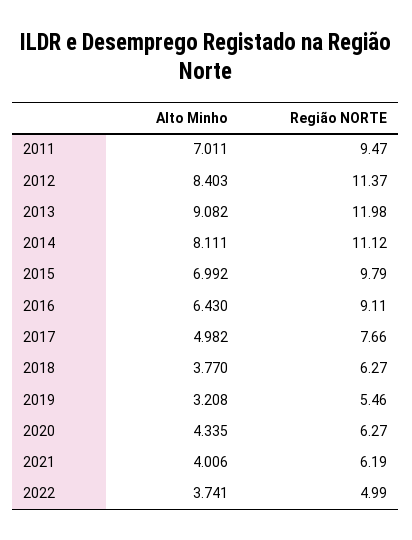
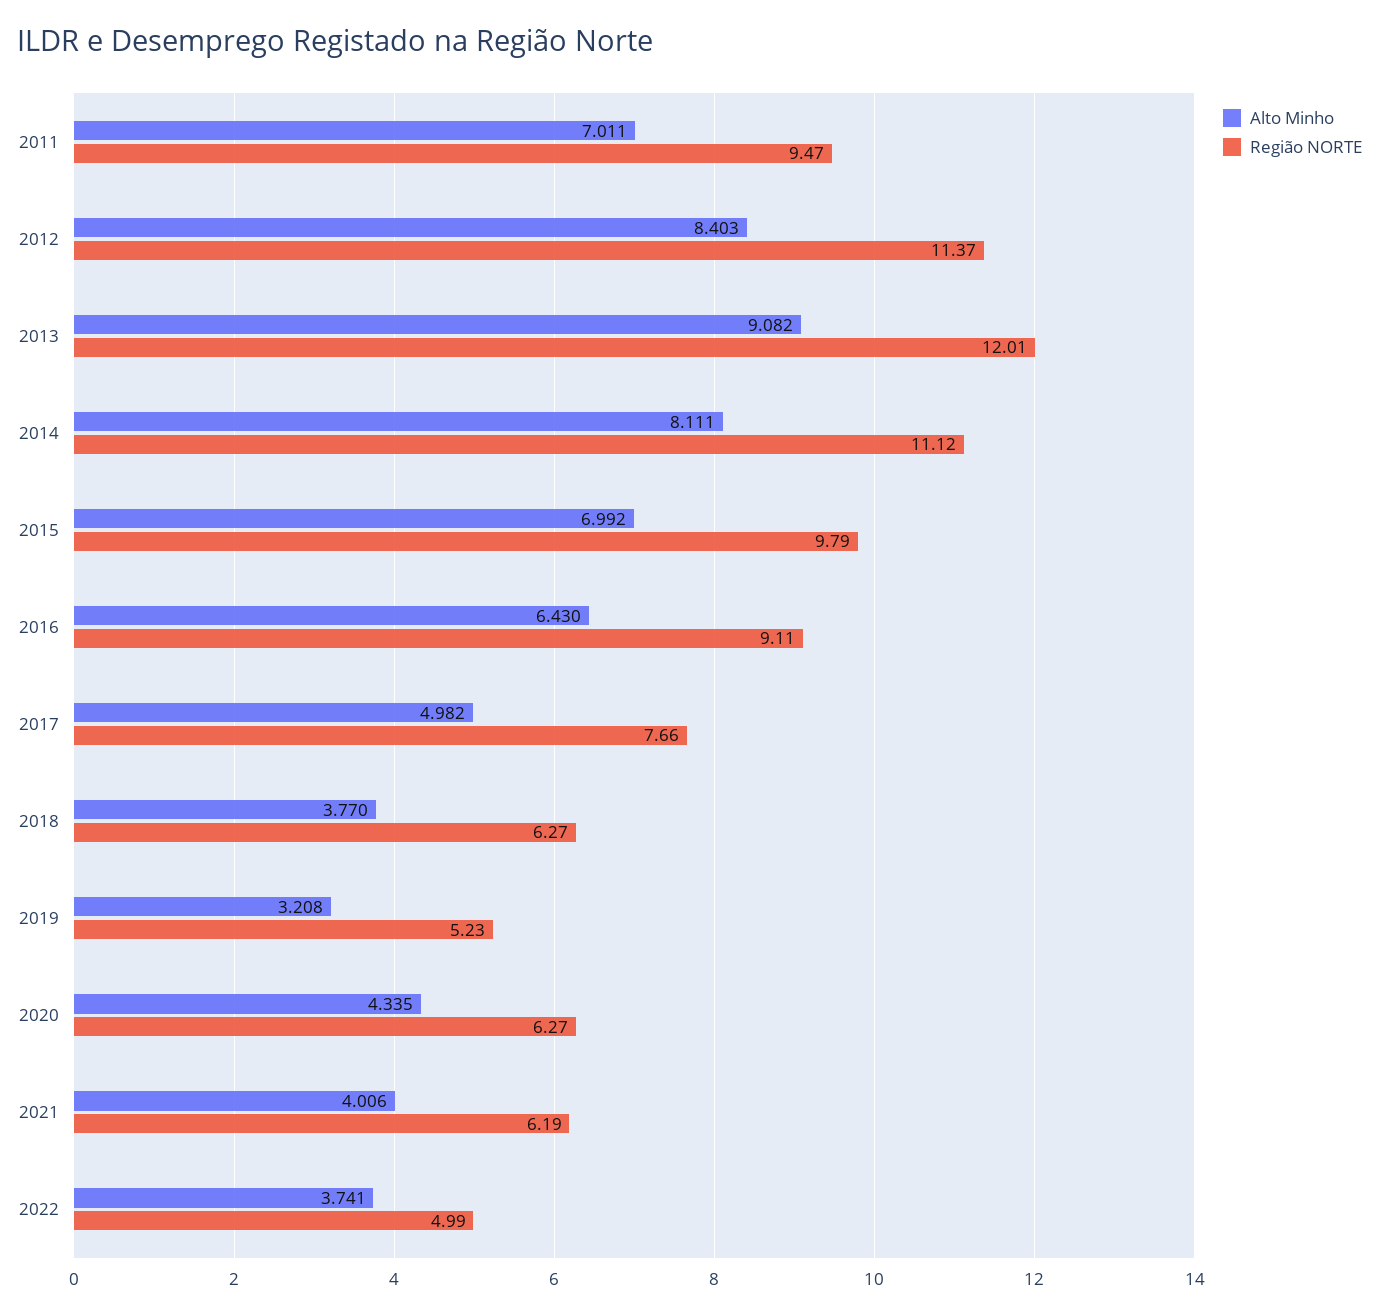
Região NORTE, 2013: 11.98 -> 12.01
Região NORTE, 2019: 5.46 -> 5.23

